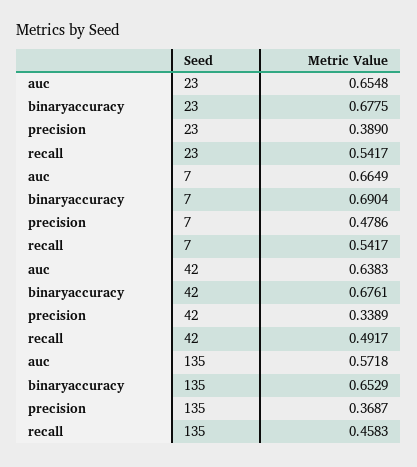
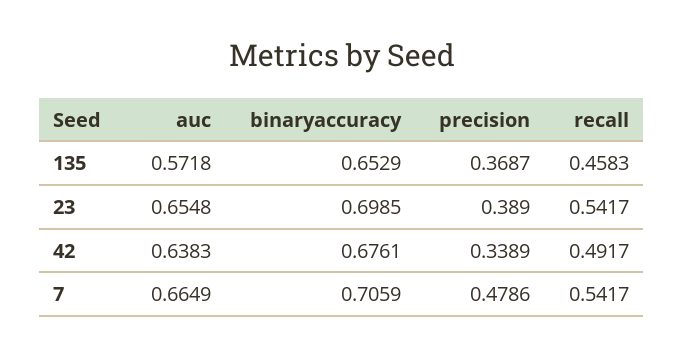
binaryaccuracy, 23: 0.6775 -> 0.6985
binaryaccuracy, 7: 0.6904 -> 0.7059

